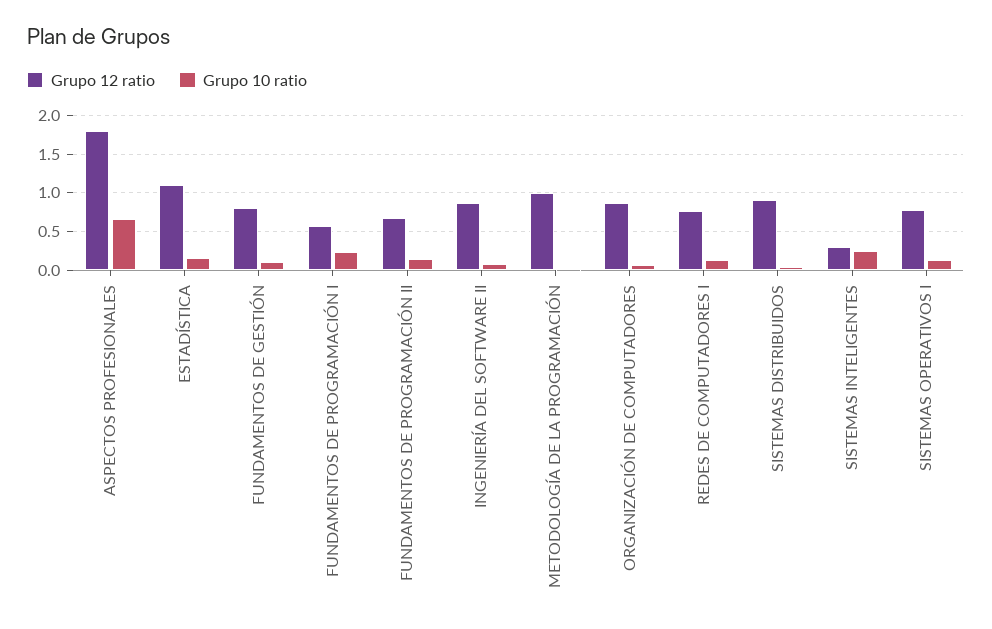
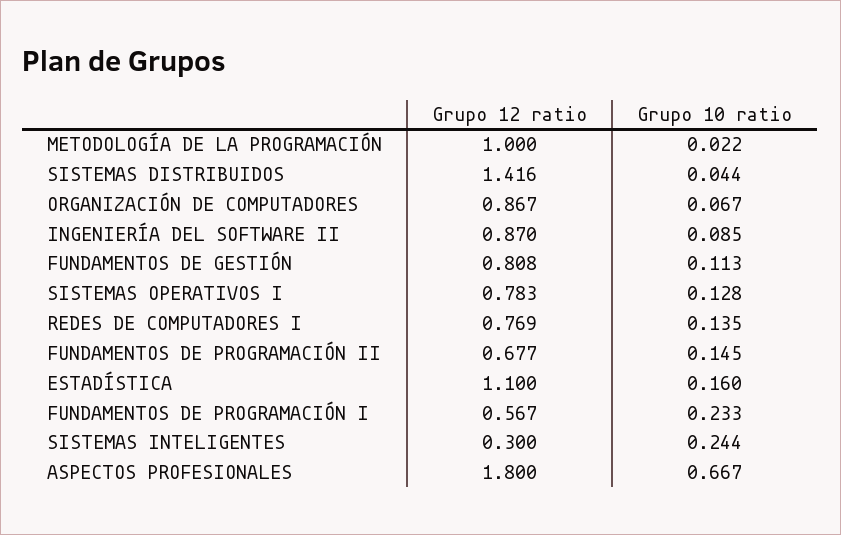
Grupo 12 ratio, SISTEMAS DISTRIBUIDOS: 0.9 -> 1.416

